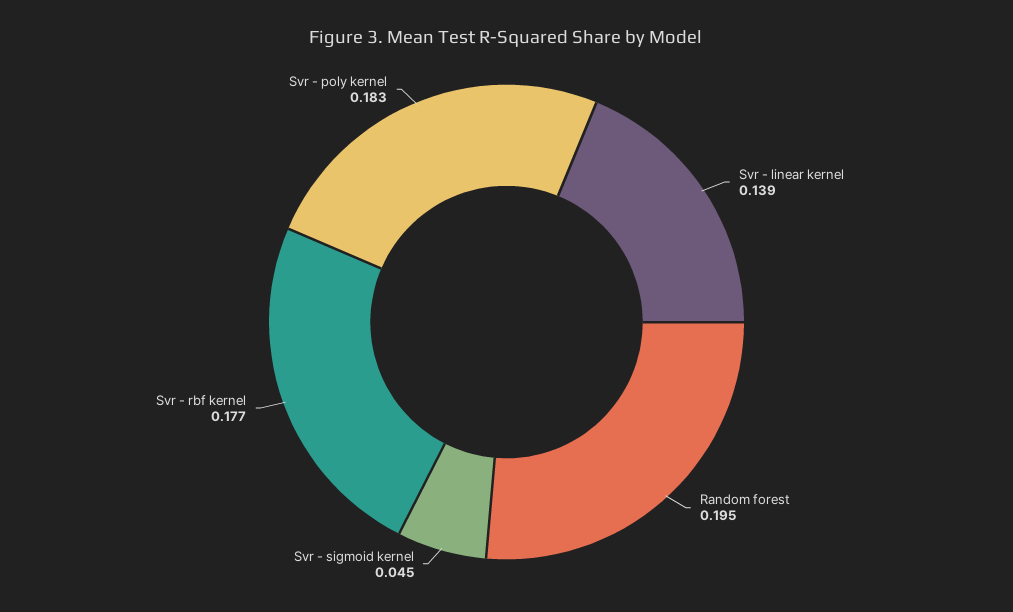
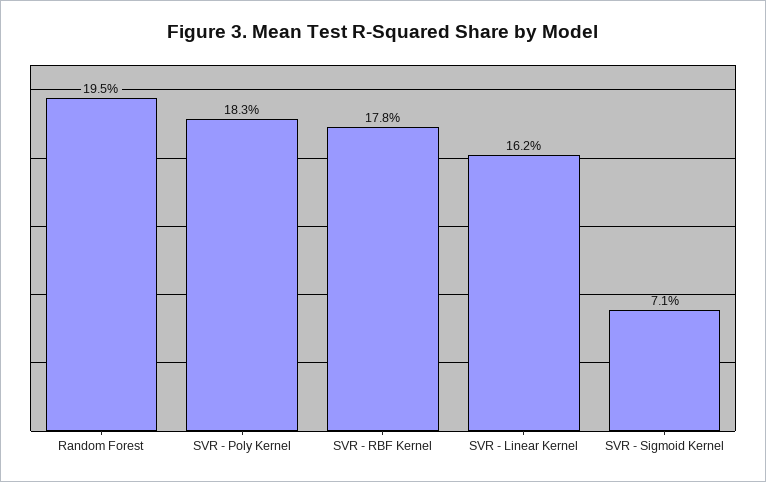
Svr - linear kernel: 0.139 -> 0.162
Svr - sigmoid kernel: 0.045 -> 0.071
Svr - rbf kernel: 0.177 -> 0.178

